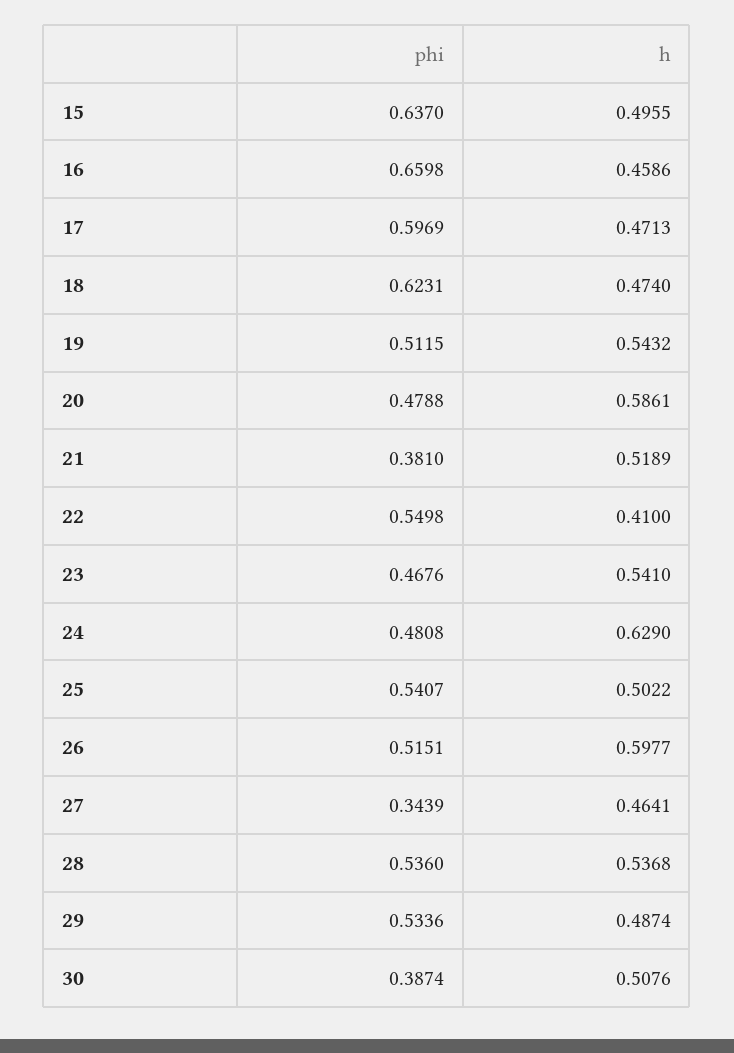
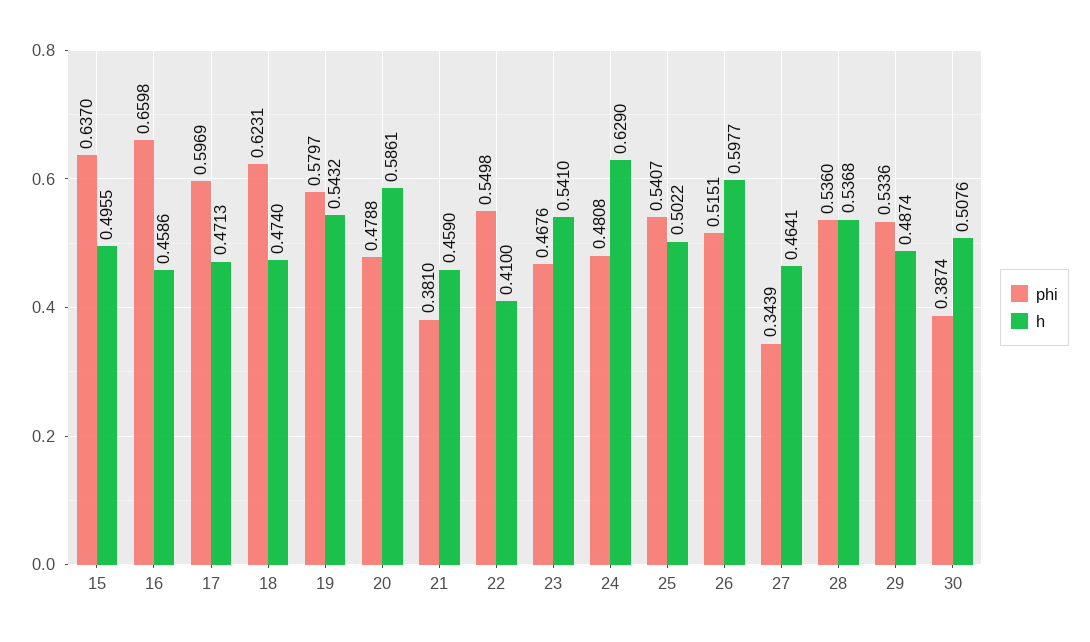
phi, 19: 0.5115 -> 0.5797
h, 21: 0.5189 -> 0.459

